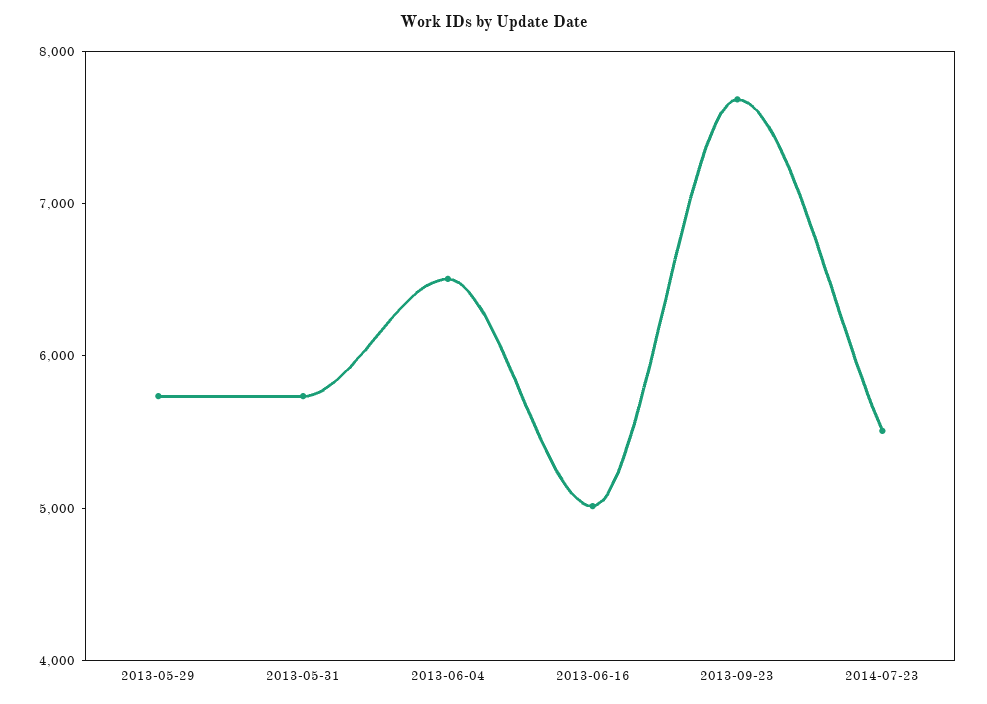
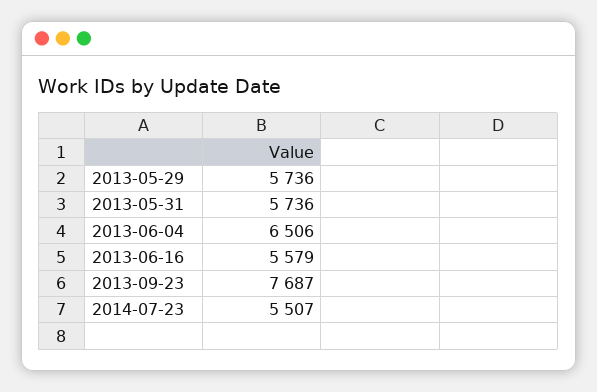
2013-06-16: 5000 -> 5579

